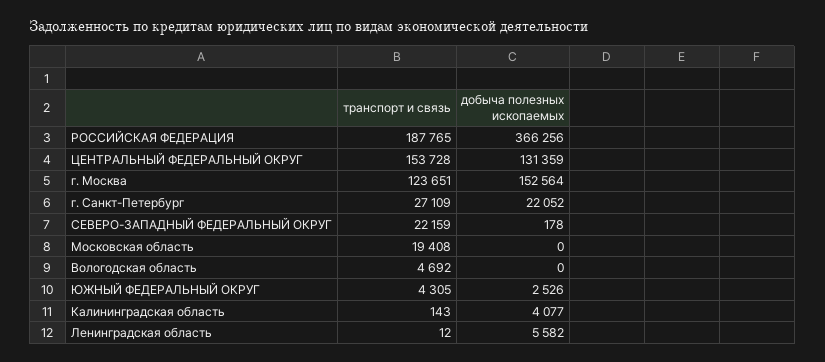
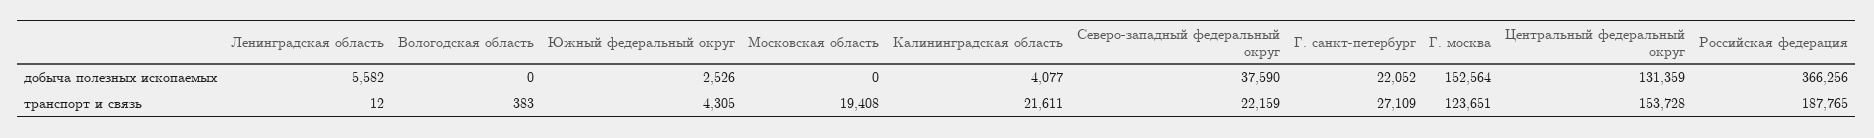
добыча полезных ископаемых, СЕВЕРО-ЗАПАДНЫЙ ФЕДЕРАЛЬНЫЙ ОКРУГ: 178 -> 37590
транспорт и связь, Вологодская область: 4692 -> 383
транспорт и связь, Калининградская область: 143 -> 21611

